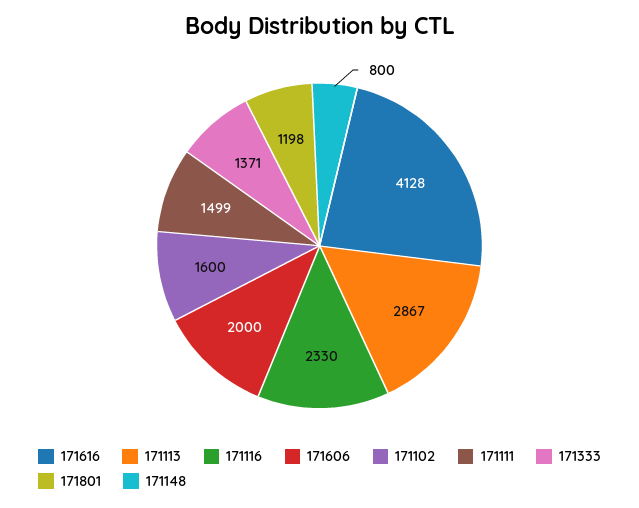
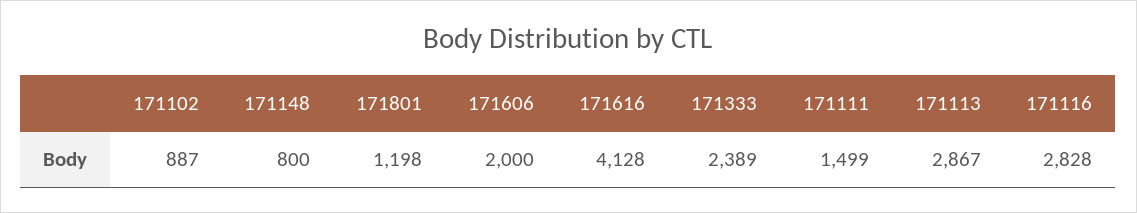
171116: 2330 -> 2828
171102: 1600 -> 887
171333: 1371 -> 2389

